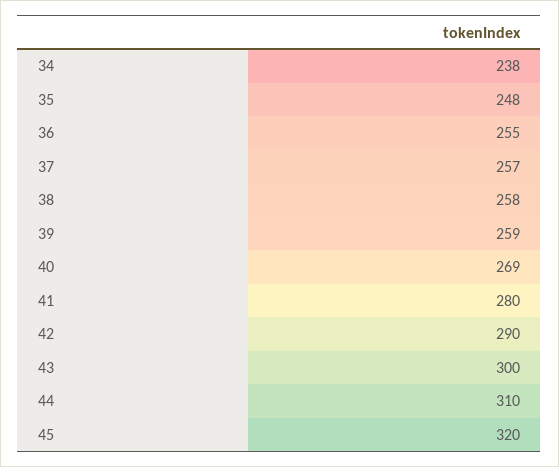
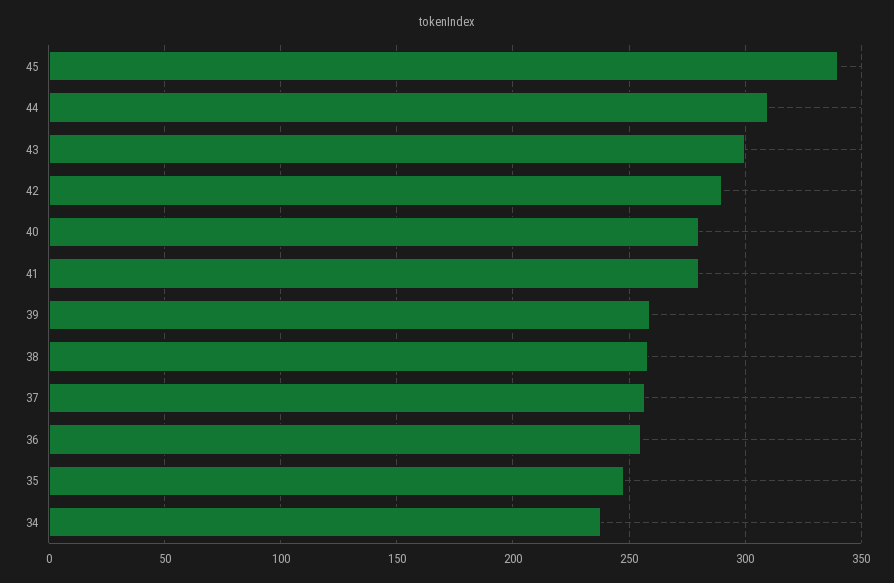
40: 269 -> 280
45: 320 -> 340

